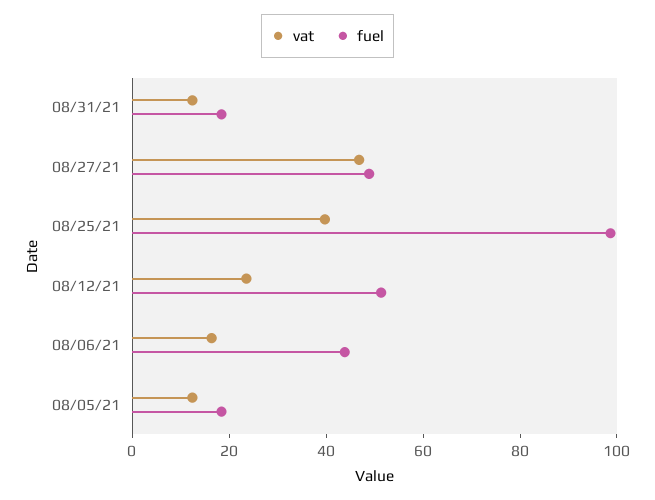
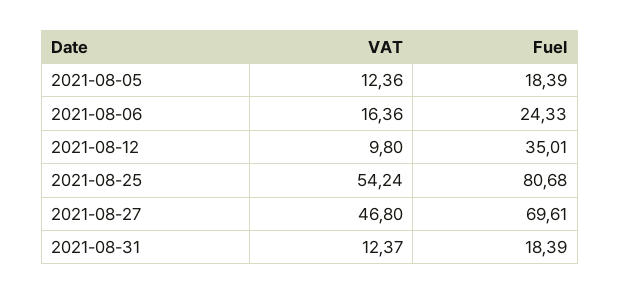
fuel, 08/27/21: 50 -> 69.61
vat, 08/25/21: 40 -> 54.24
fuel, 08/25/21: 100 -> 80.68
vat, 08/12/21: 25 -> 9.8
fuel, 08/12/21: 50 -> 35.01
fuel, 08/06/21: 45 -> 24.33

